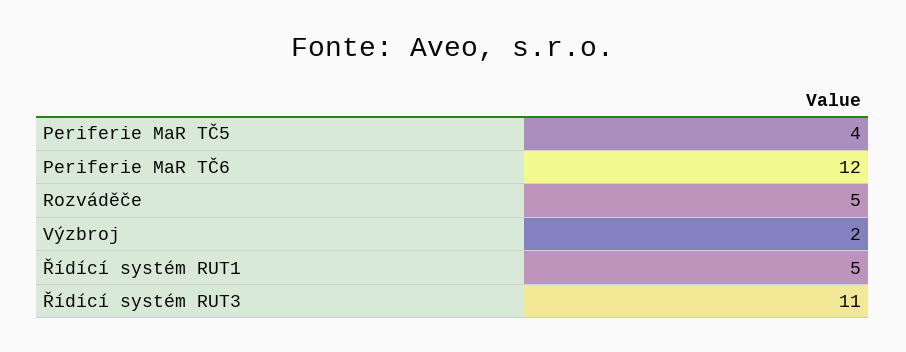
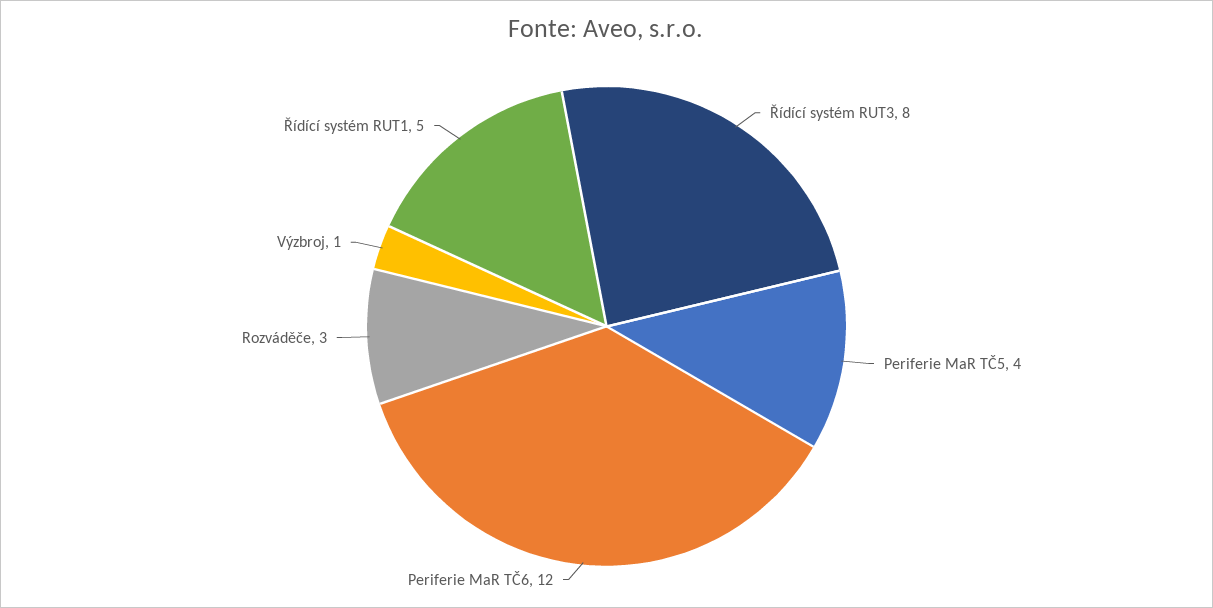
Rozváděče: 5 -> 3
Výzbroj: 2 -> 1
Řídící systém RUT3: 11 -> 8

